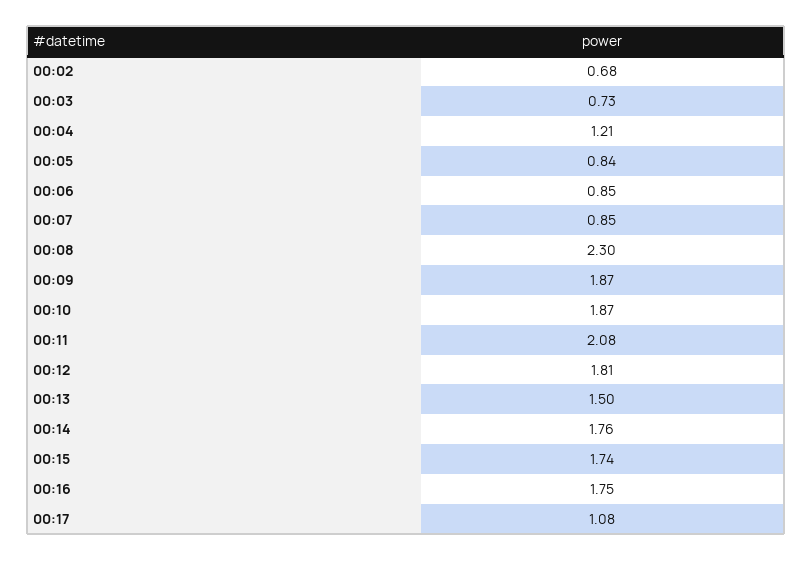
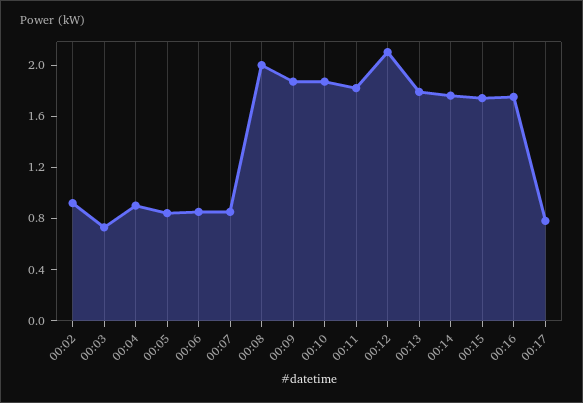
00:02: 0.68 -> 0.9
00:04: 1.21 -> 0.9
00:08: 2.3 -> 2
00:11: 2.08 -> 1.8
00:12: 1.81 -> 2.1
00:13: 1.5 -> 1.8
00:17: 1.08 -> 0.8

